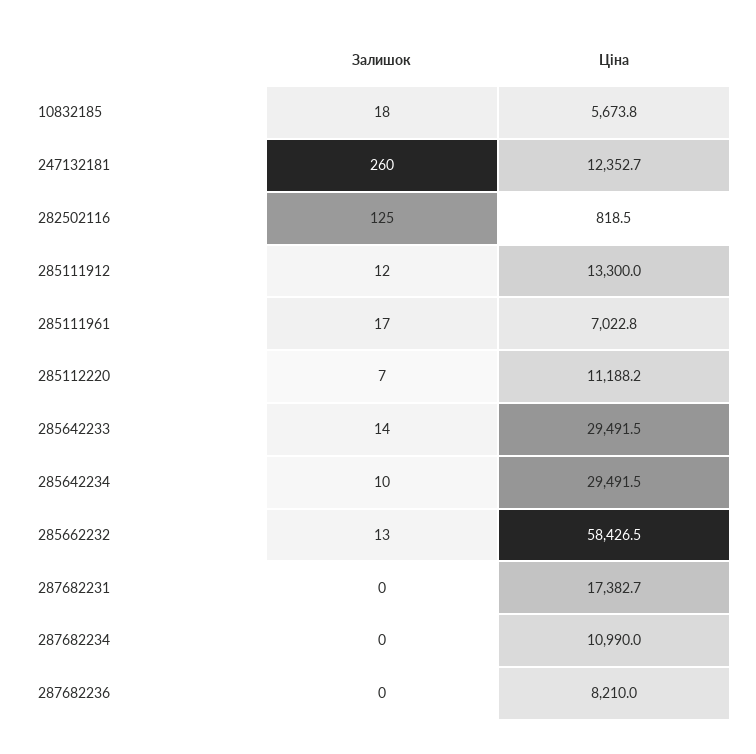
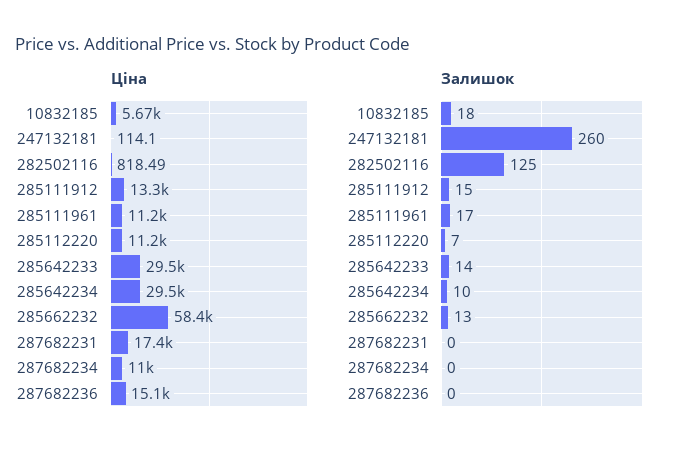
Ціна, 247132181: 12352.7 -> 114.1
Залишок, 285111912: 12 -> 15
Ціна, 285111961: 7022.8 -> 11200
Ціна, 287682236: 8210 -> 15100

